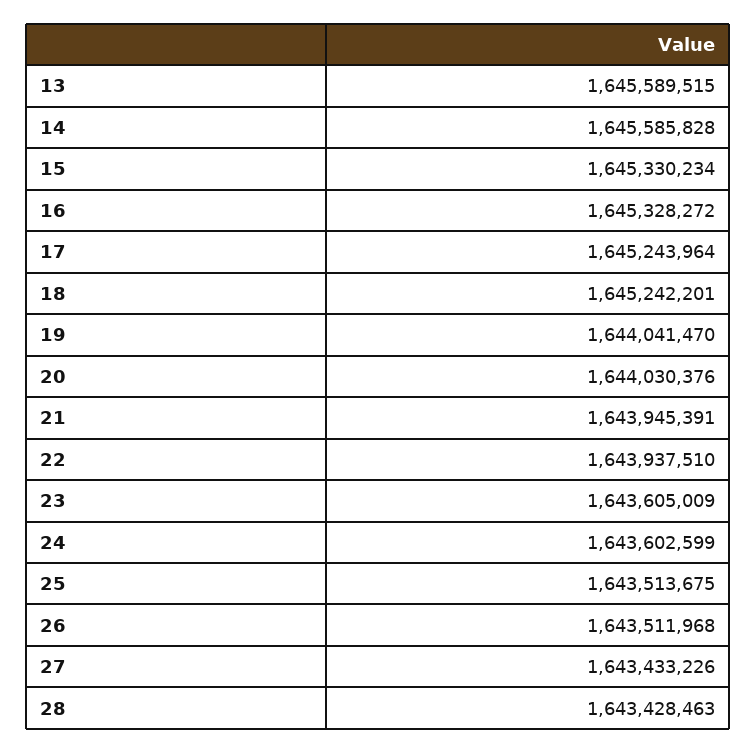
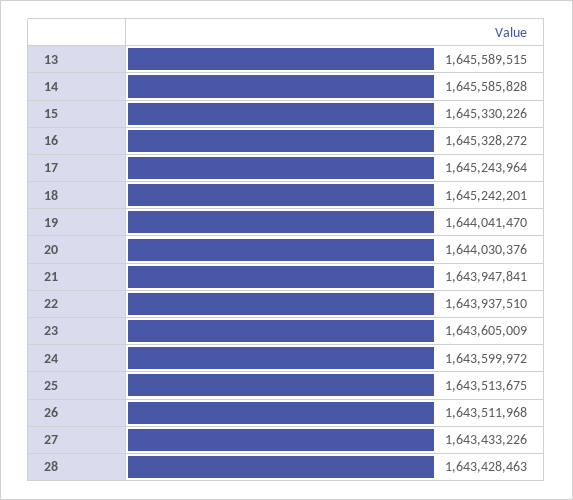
15: 1645330234 -> 1645330226
21: 1643945391 -> 1643947841
24: 1643602599 -> 1643599972

